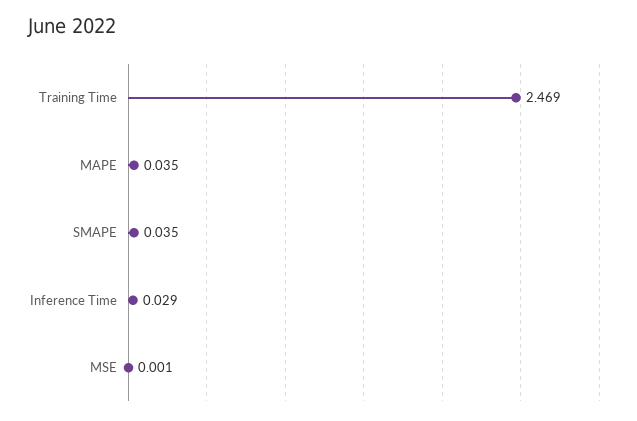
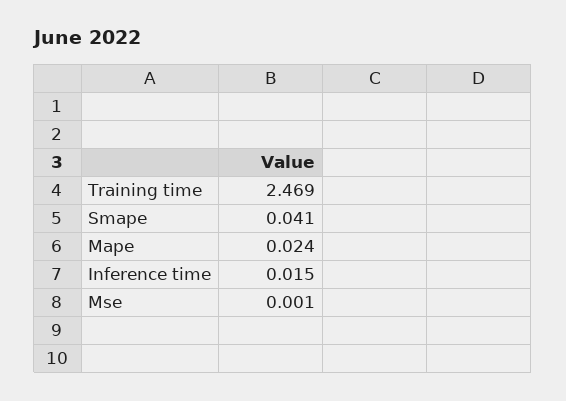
MAPE: 0.035 -> 0.024
SMAPE: 0.035 -> 0.041
Inference Time: 0.029 -> 0.015

